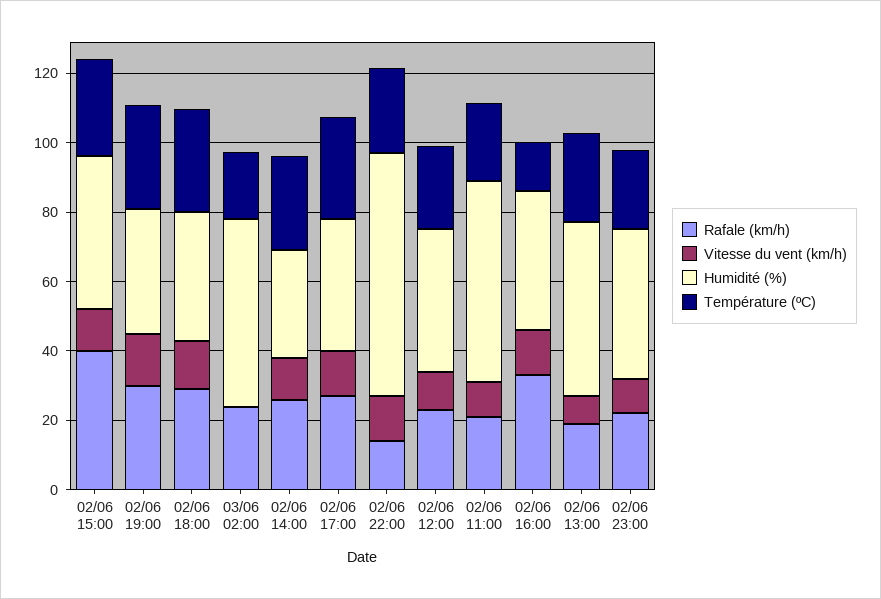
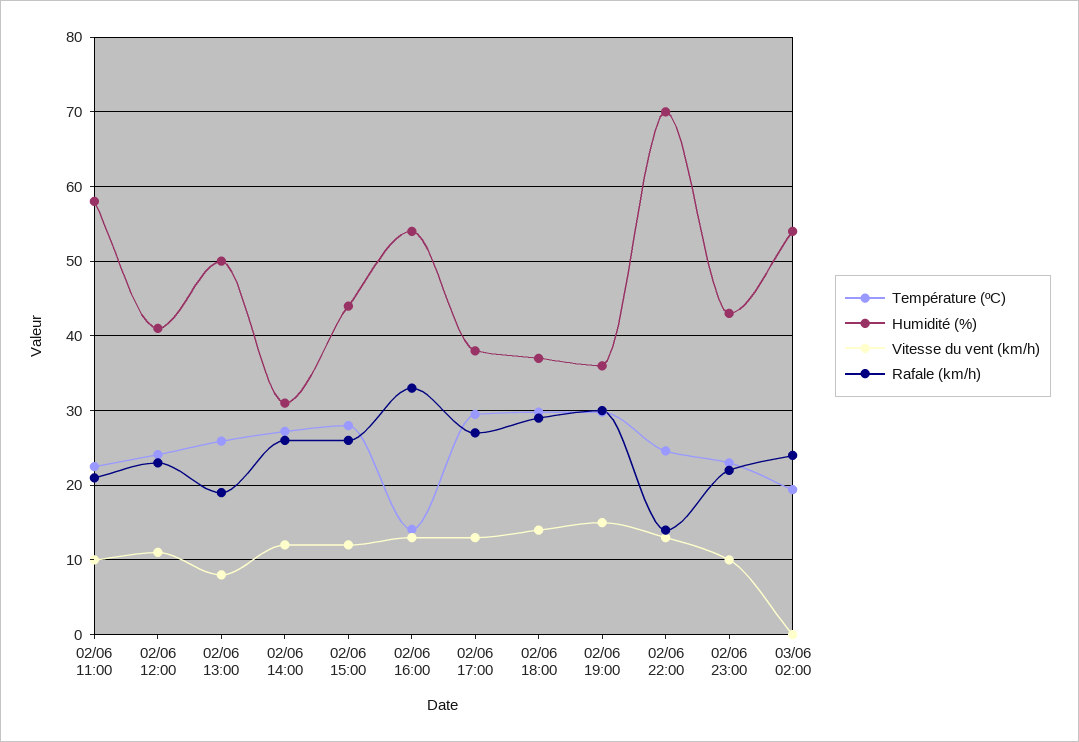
Rafale (km/h), 02/06 15:00: 40 -> 26
Humidité (%), 02/06 16:00: 40 -> 54

